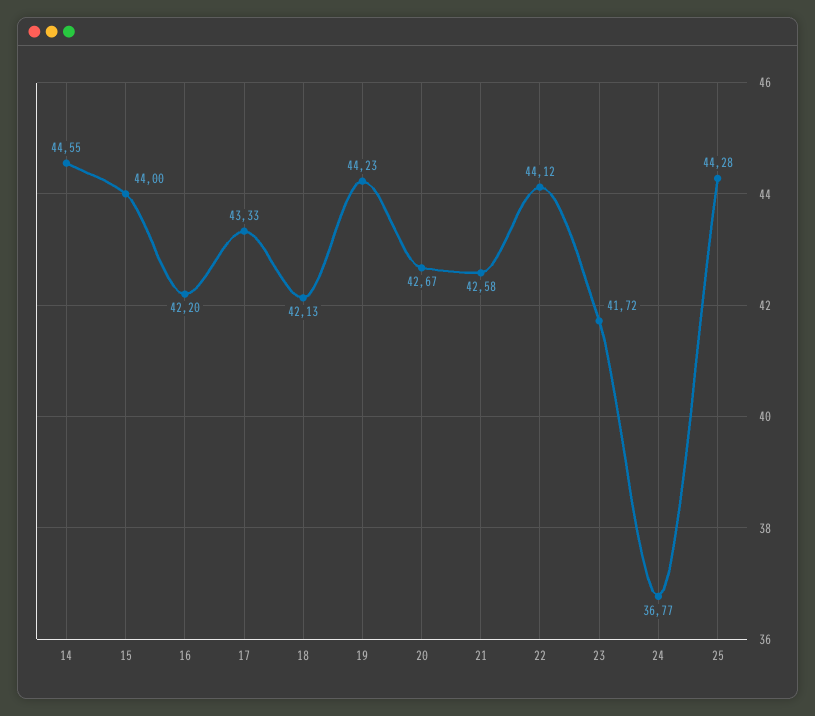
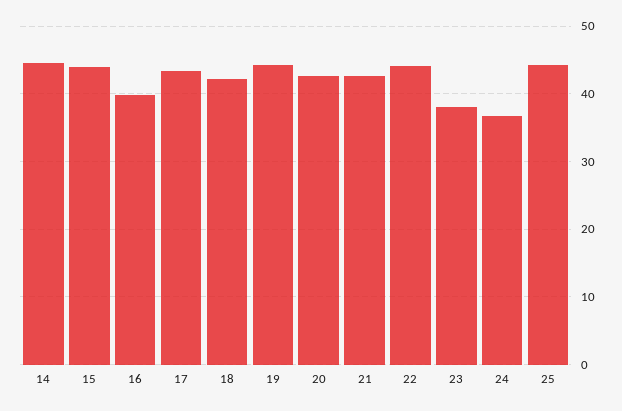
16: 42.2 -> 40
23: 41.72 -> 38

